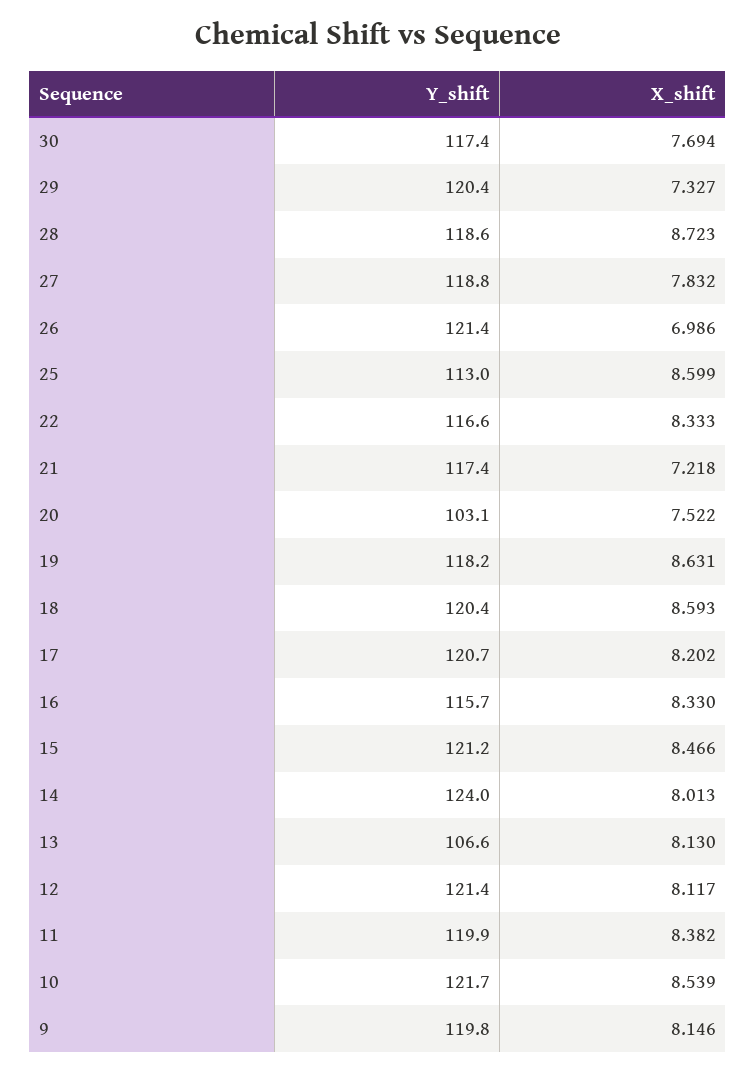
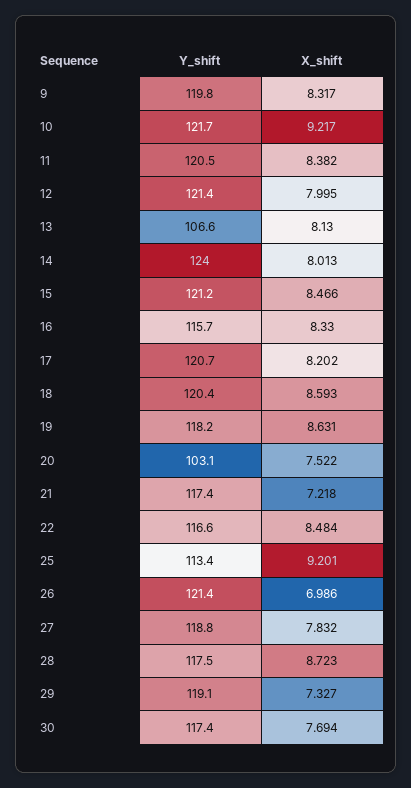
Y_shift, 29: 120.4 -> 119.1
Y_shift, 28: 118.6 -> 117.5
Y_shift, 25: 113 -> 113.4
X_shift, 25: 8.599 -> 9.201
X_shift, 22: 8.333 -> 8.484
X_shift, 12: 8.117 -> 7.995
Y_shift, 11: 119.9 -> 120.5
X_shift, 10: 8.539 -> 9.217
X_shift, 9: 8.146 -> 8.317

